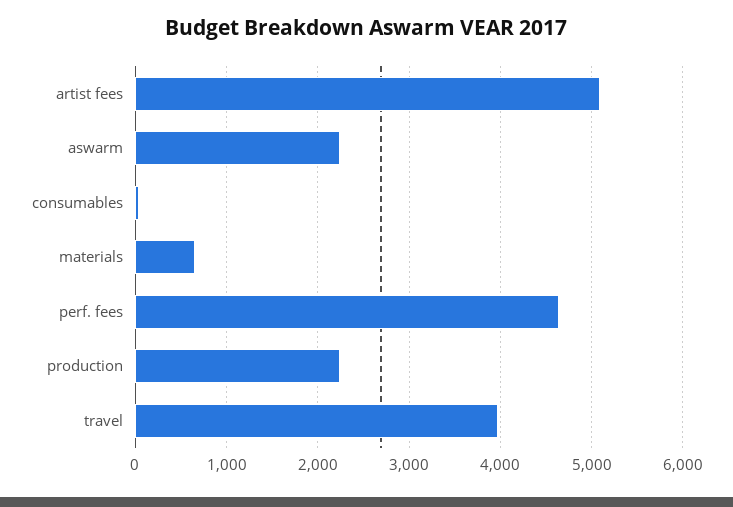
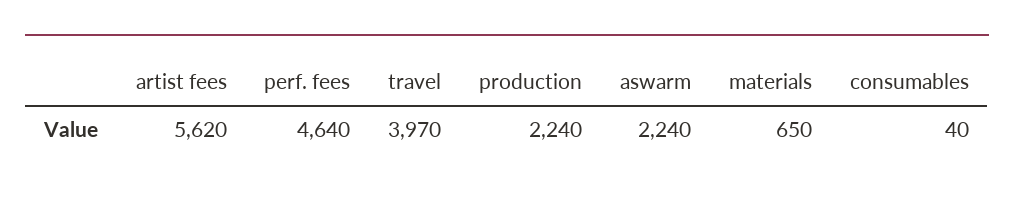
artist fees: 5100 -> 5620

